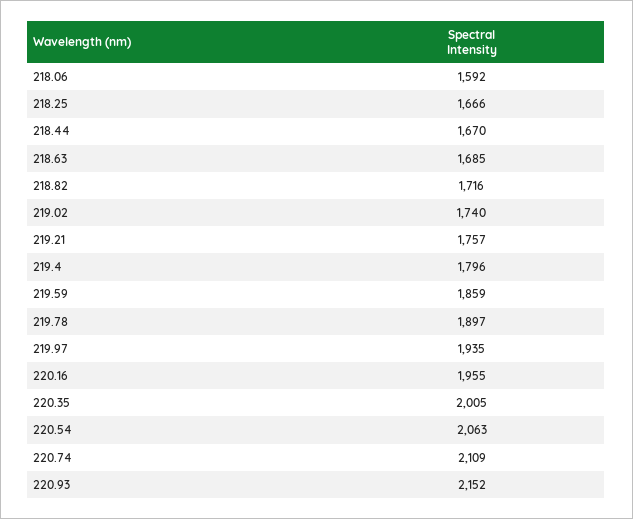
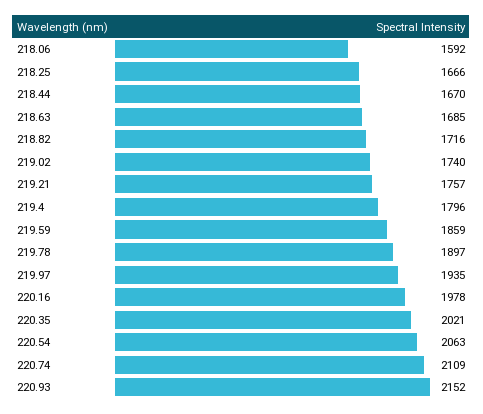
220.16: 1955 -> 1978
220.35: 2005 -> 2021

